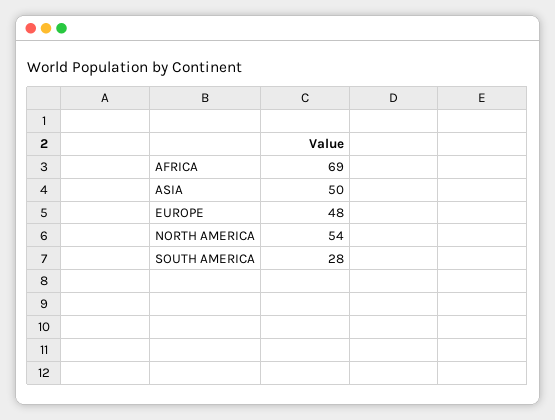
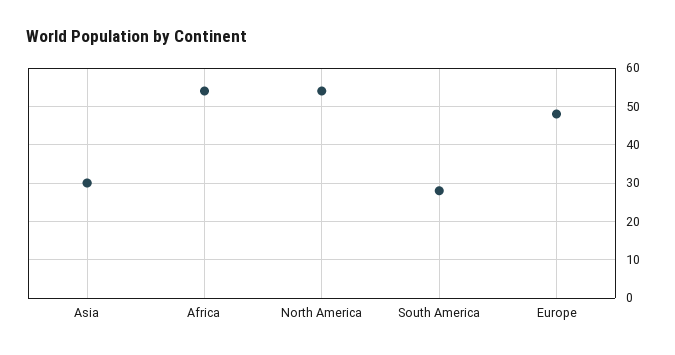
AFRICA: 69 -> 55
ASIA: 50 -> 30

